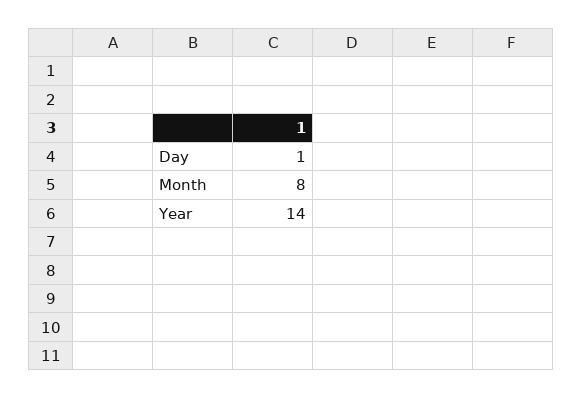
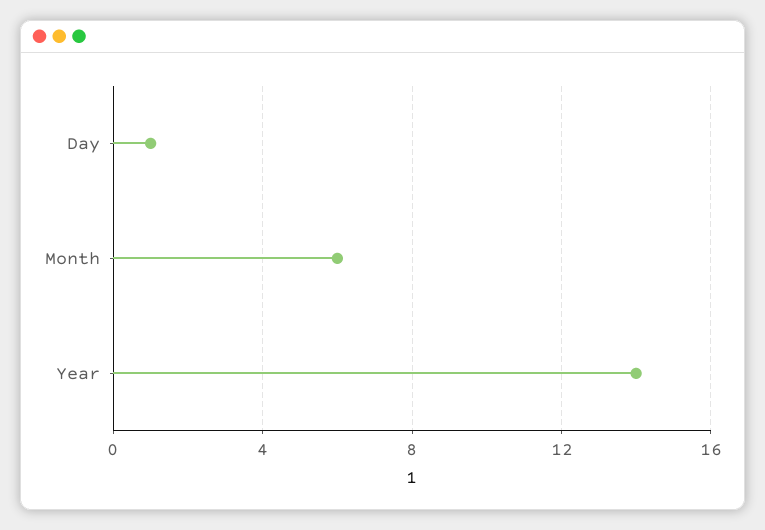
Month: 8 -> 6

